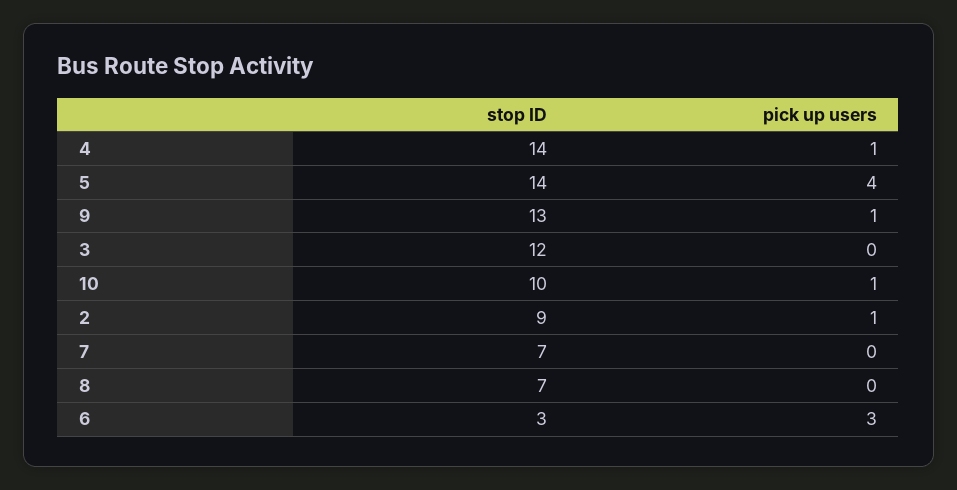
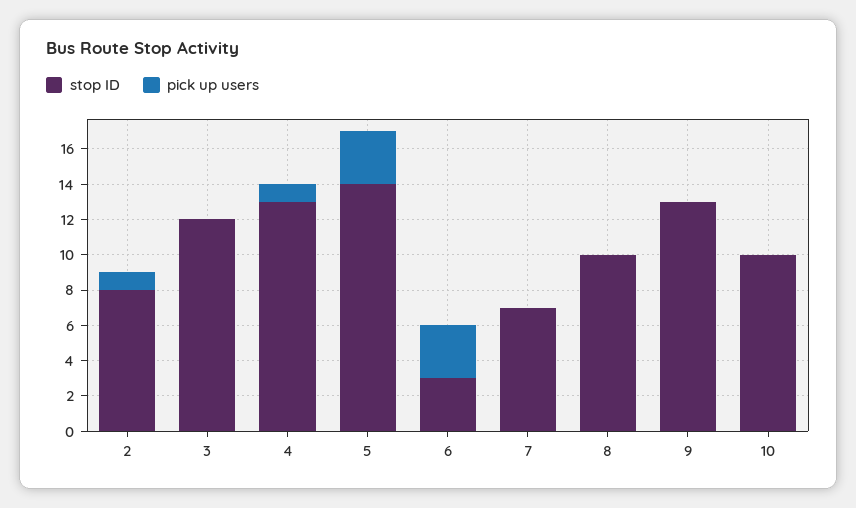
stop ID, 4: 14 -> 13
pick up users, 5: 4 -> 3
pick up users, 9: 1 -> 0
pick up users, 10: 1 -> 0
stop ID, 2: 9 -> 8
stop ID, 8: 7 -> 10

